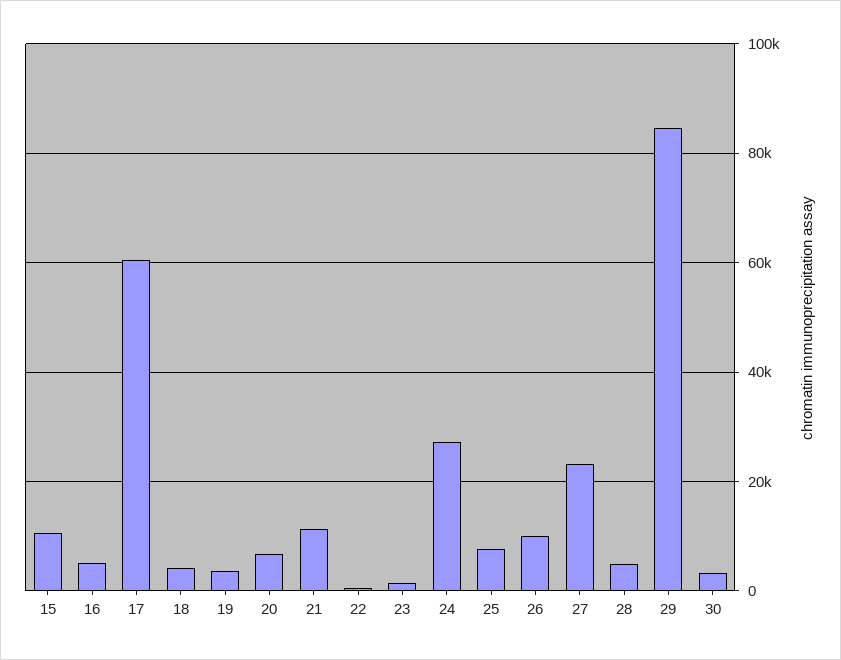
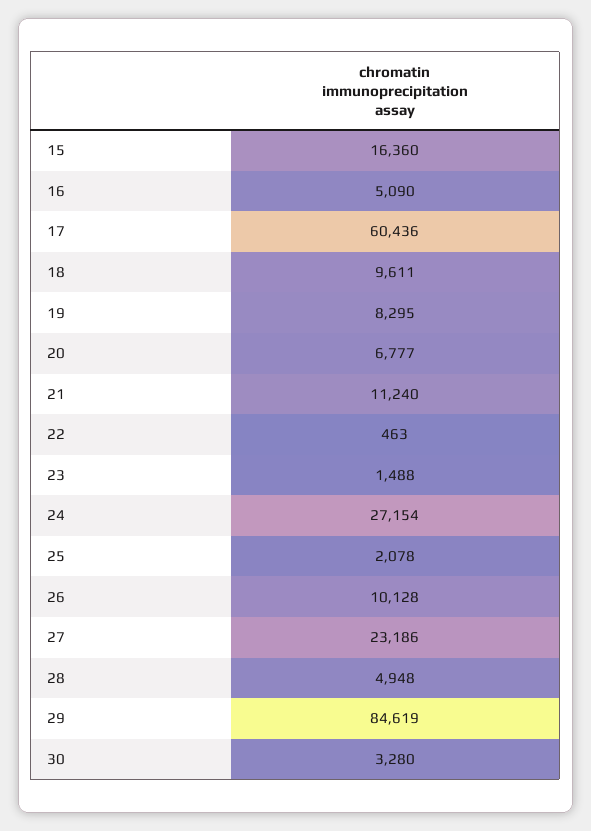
15: 10000 -> 16360
18: 4000 -> 9611
19: 4000 -> 8295
25: 8000 -> 2078

